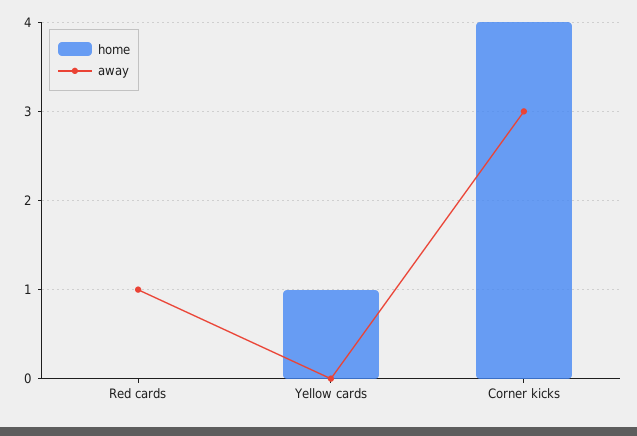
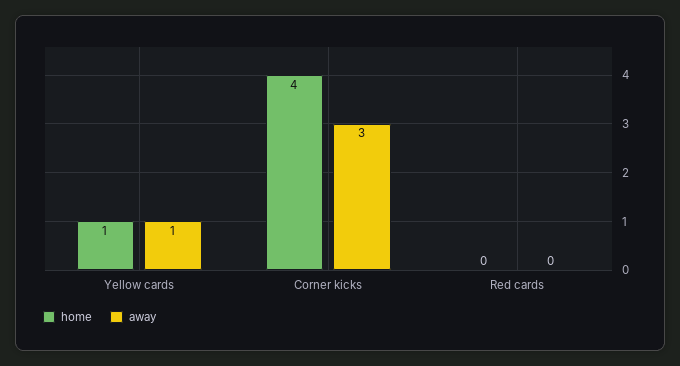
away, Red cards: 1 -> 0
away, Yellow cards: 0 -> 1

